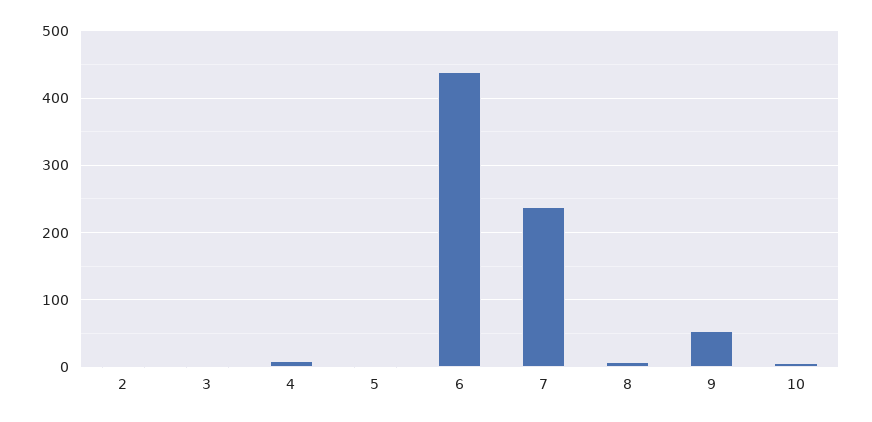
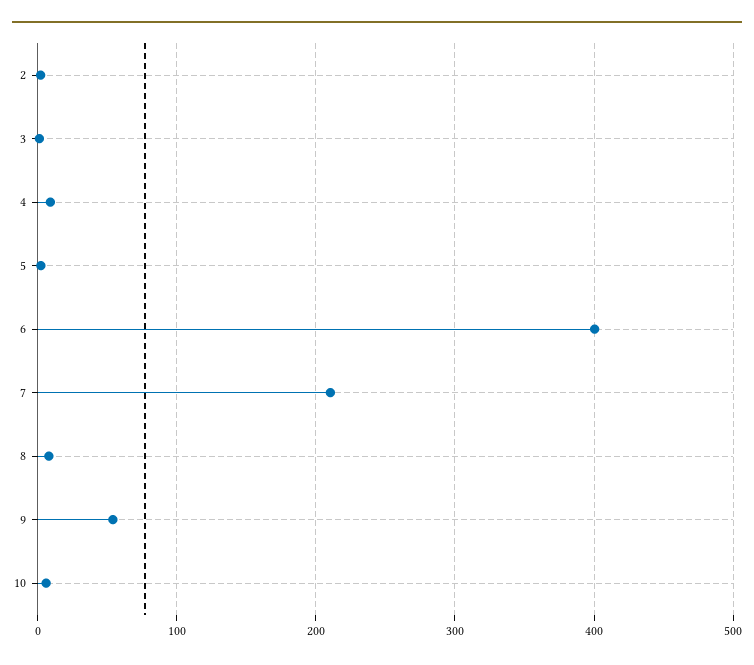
6: 440 -> 400
7: 240 -> 210

